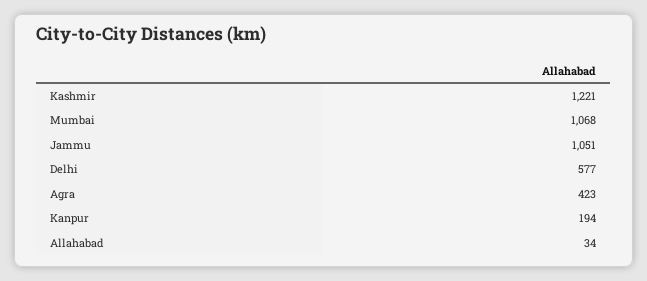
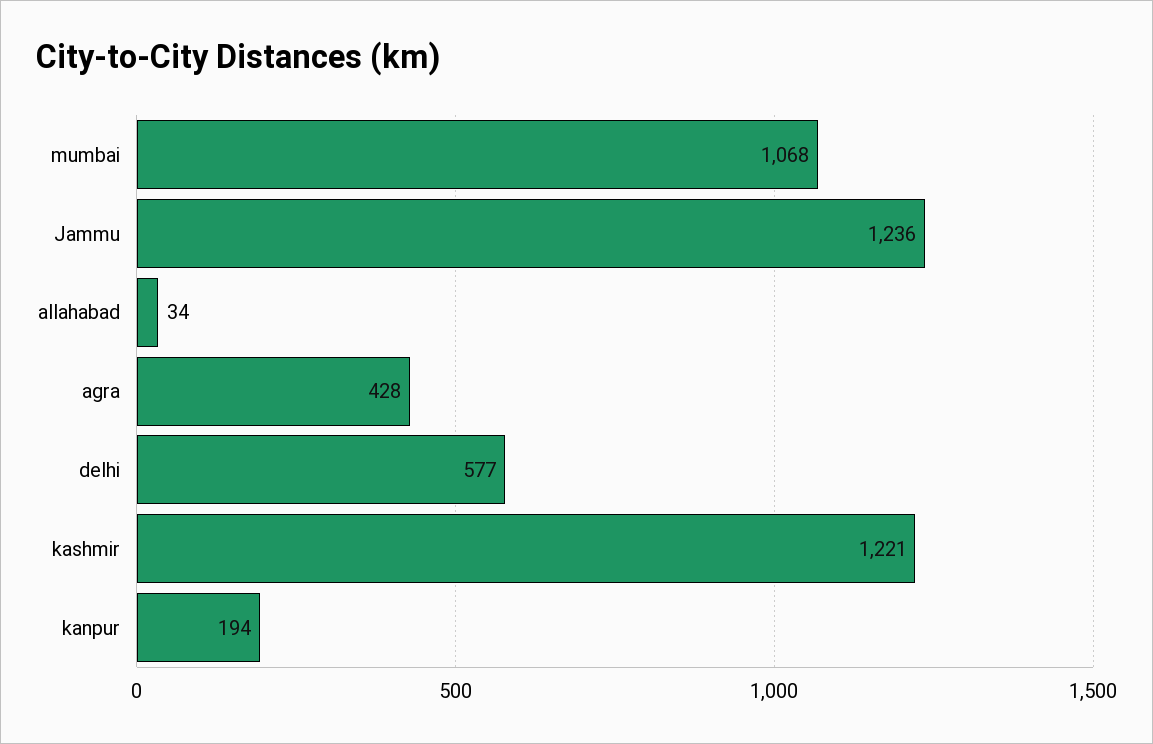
Jammu: 1051 -> 1236
Agra: 423 -> 428

